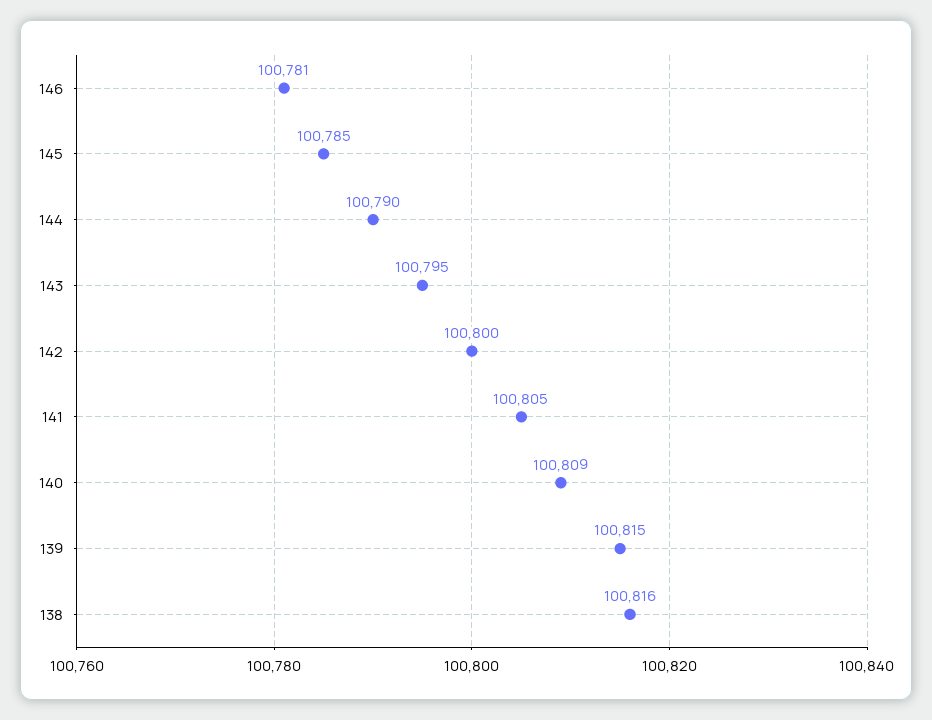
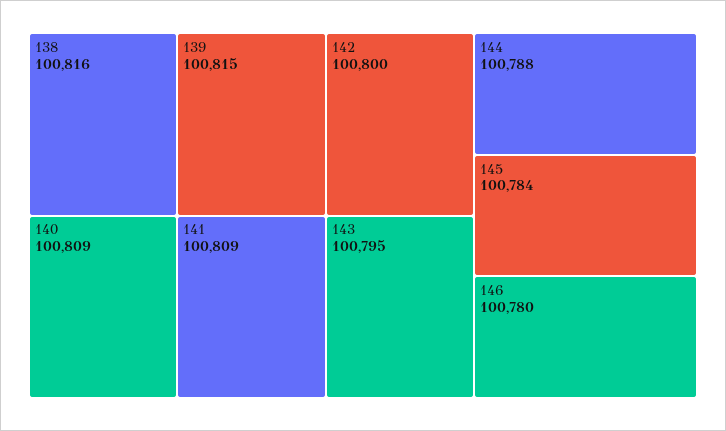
146: 100781 -> 100780
145: 100785 -> 100784
144: 100790 -> 100788
141: 100805 -> 100809

